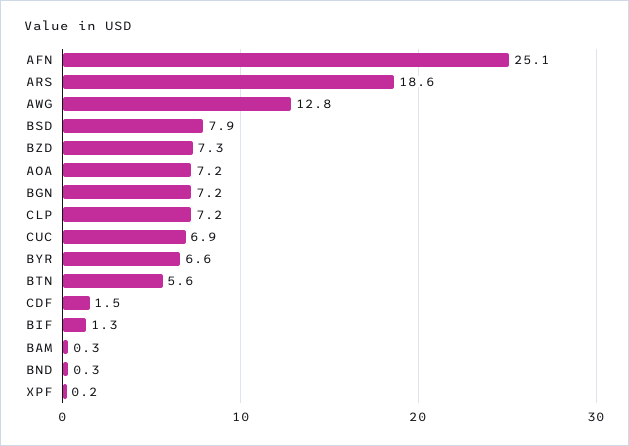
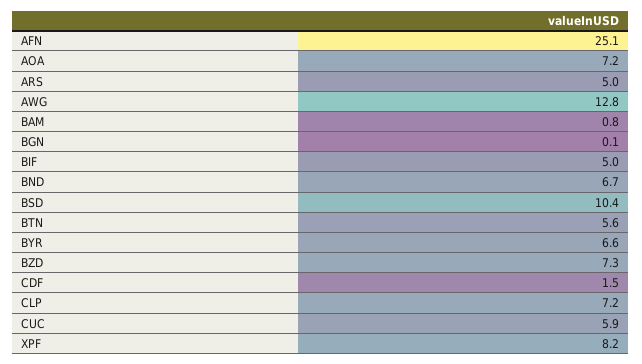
ARS: 18.6 -> 5
BSD: 7.9 -> 10.4
BGN: 7.2 -> 0.1
CUC: 6.9 -> 5.9
BIF: 1.3 -> 5
BAM: 0.3 -> 0.8
BND: 0.3 -> 6.7
XPF: 0.2 -> 8.2

